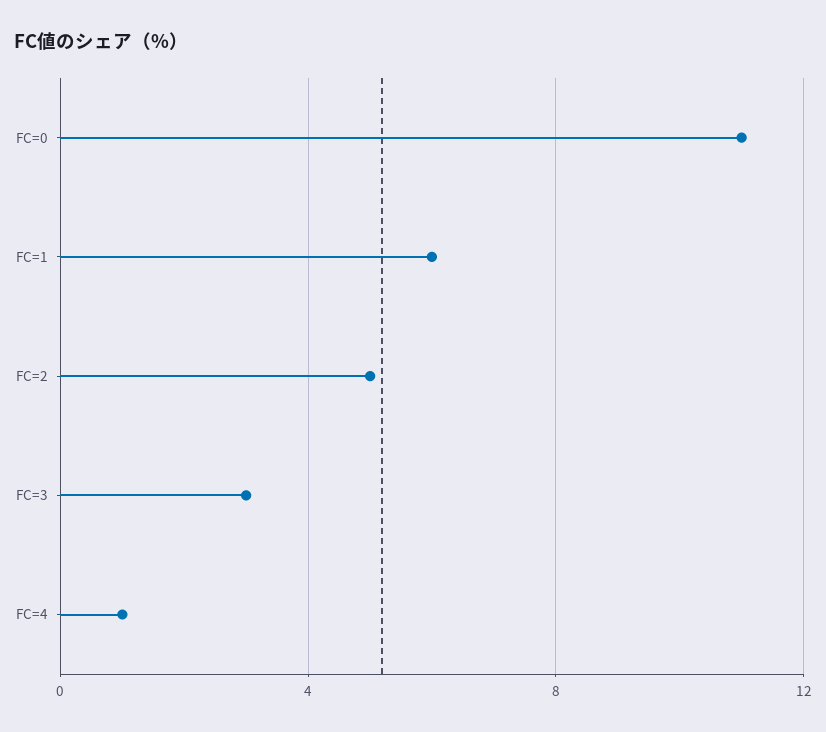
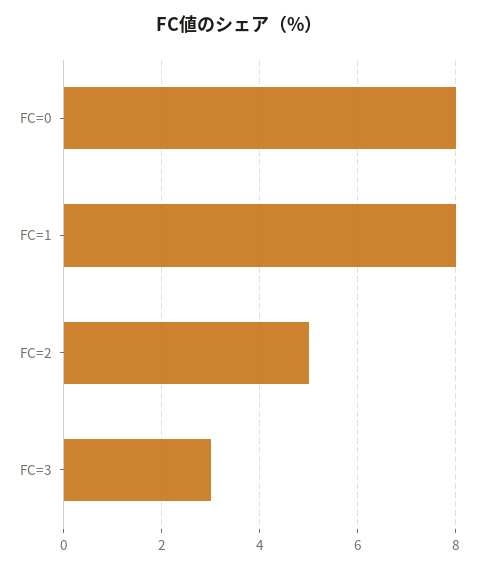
FC=0: 11 -> 8
FC=1: 6 -> 8
FC=4: 1 -> none

